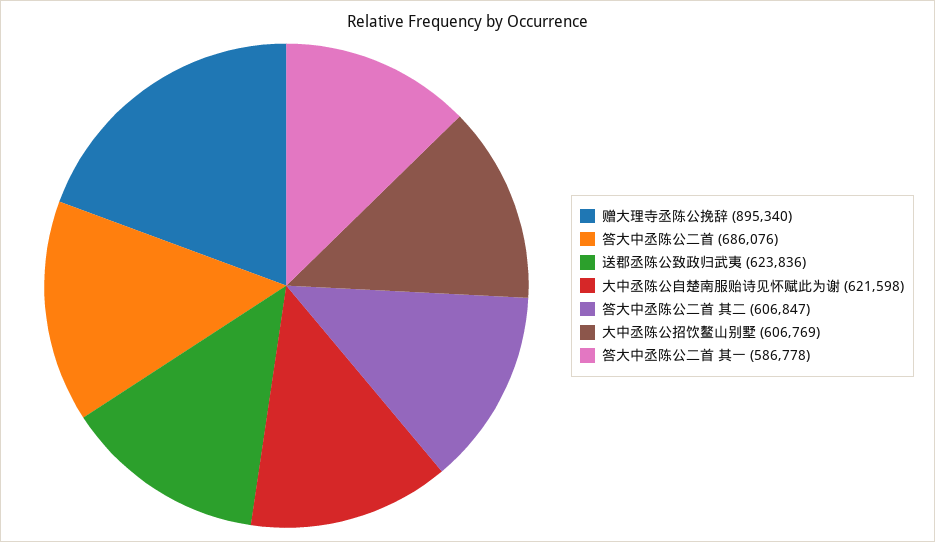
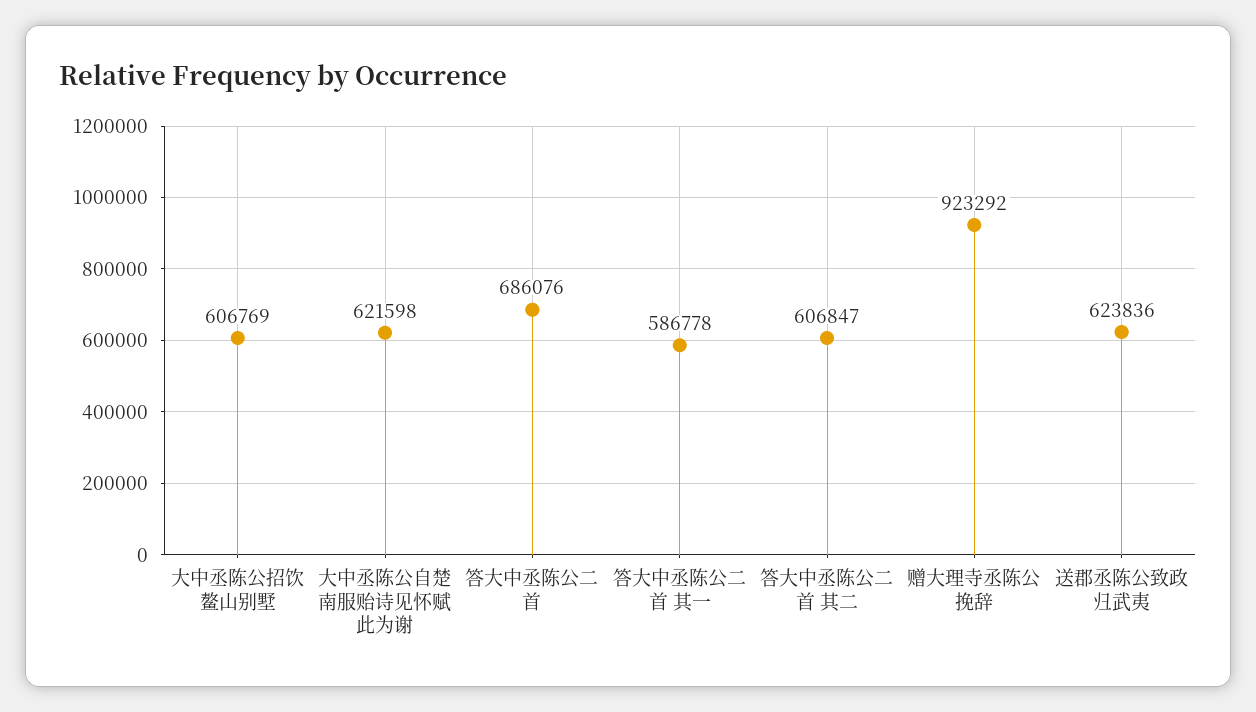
赠大理寺丞陈公挽辞: 895340 -> 923292

